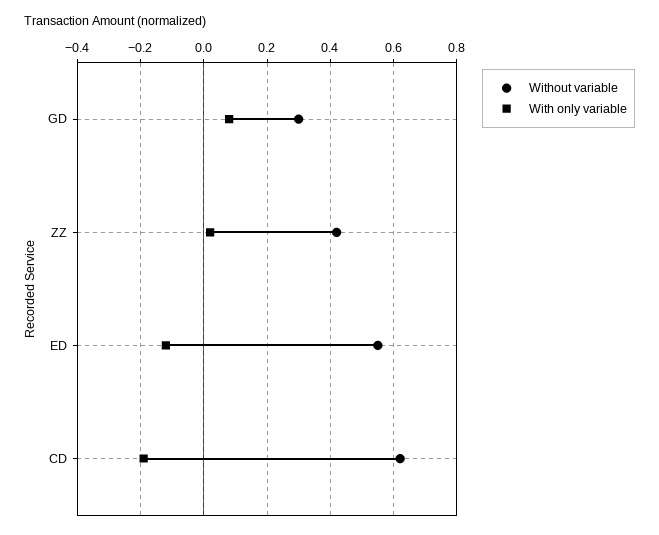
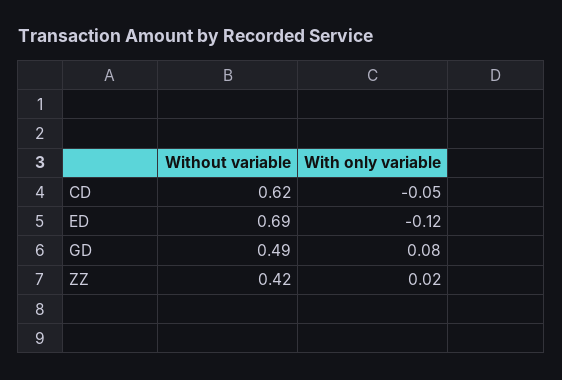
Without variable, GD: 0.3 -> 0.49
Without variable, ED: 0.55 -> 0.69
With only variable, CD: -0.2 -> -0.05

